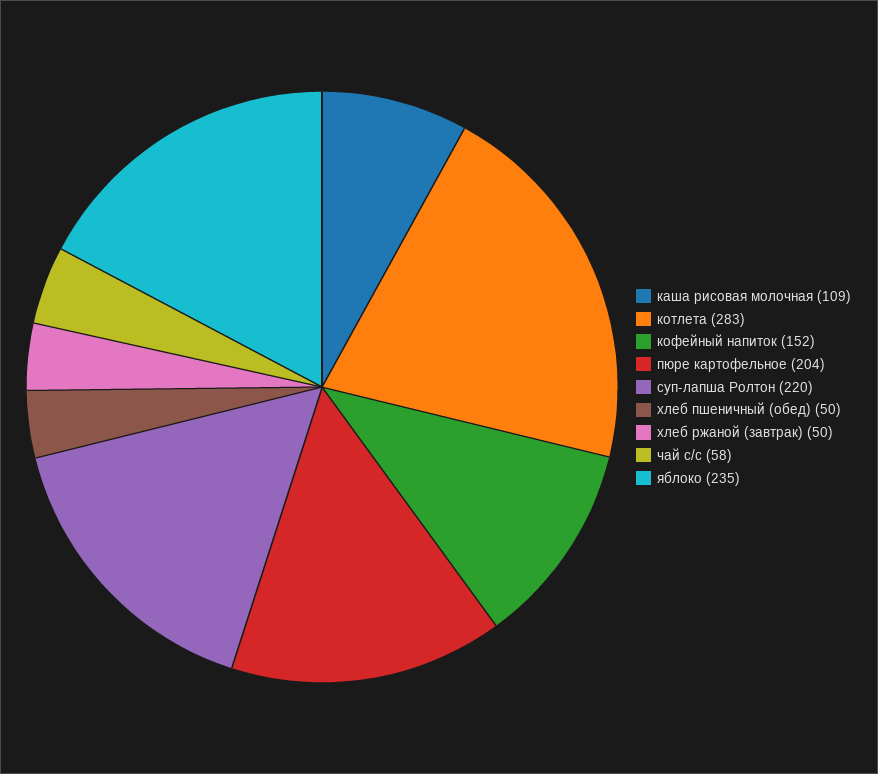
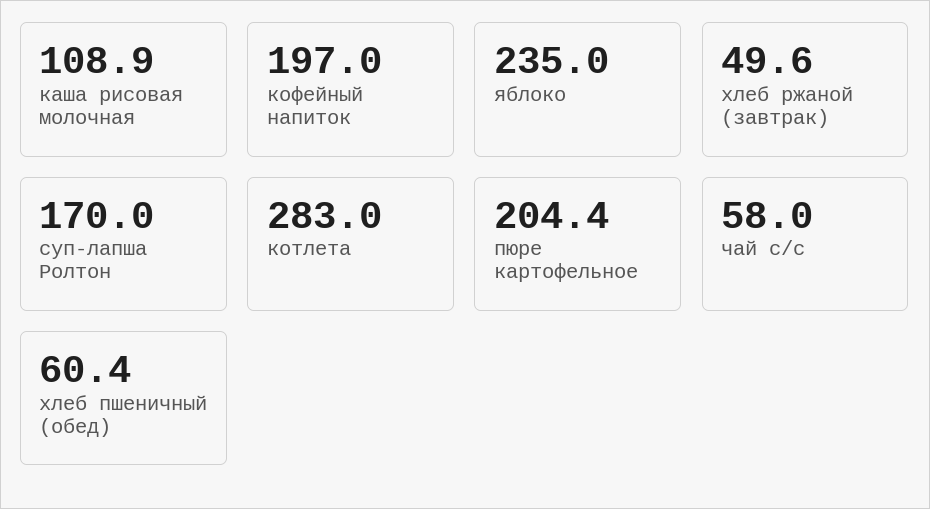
кофейный напиток: 152 -> 197
суп-лапша Ролтон: 220 -> 170
хлеб пшеничный (обед): 50 -> 60.4

